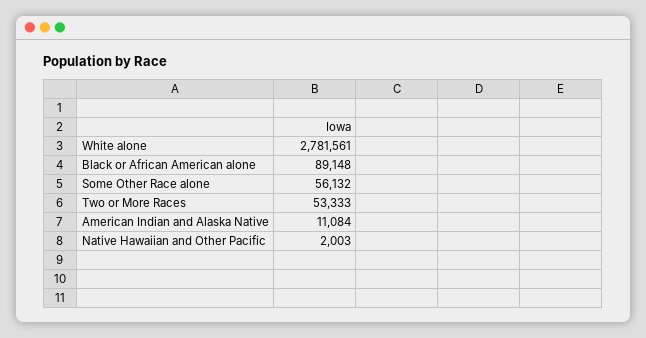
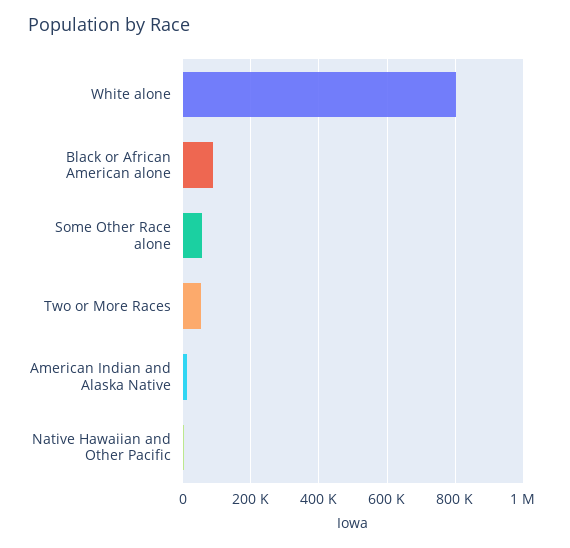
White alone: 2781561 -> 800000

